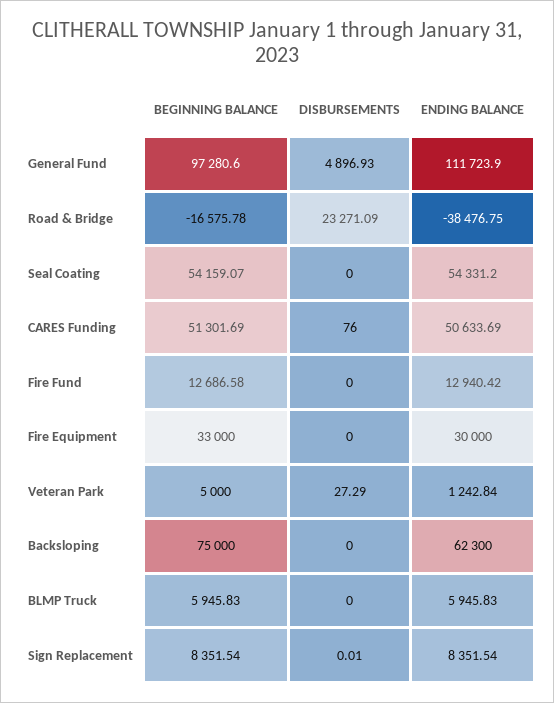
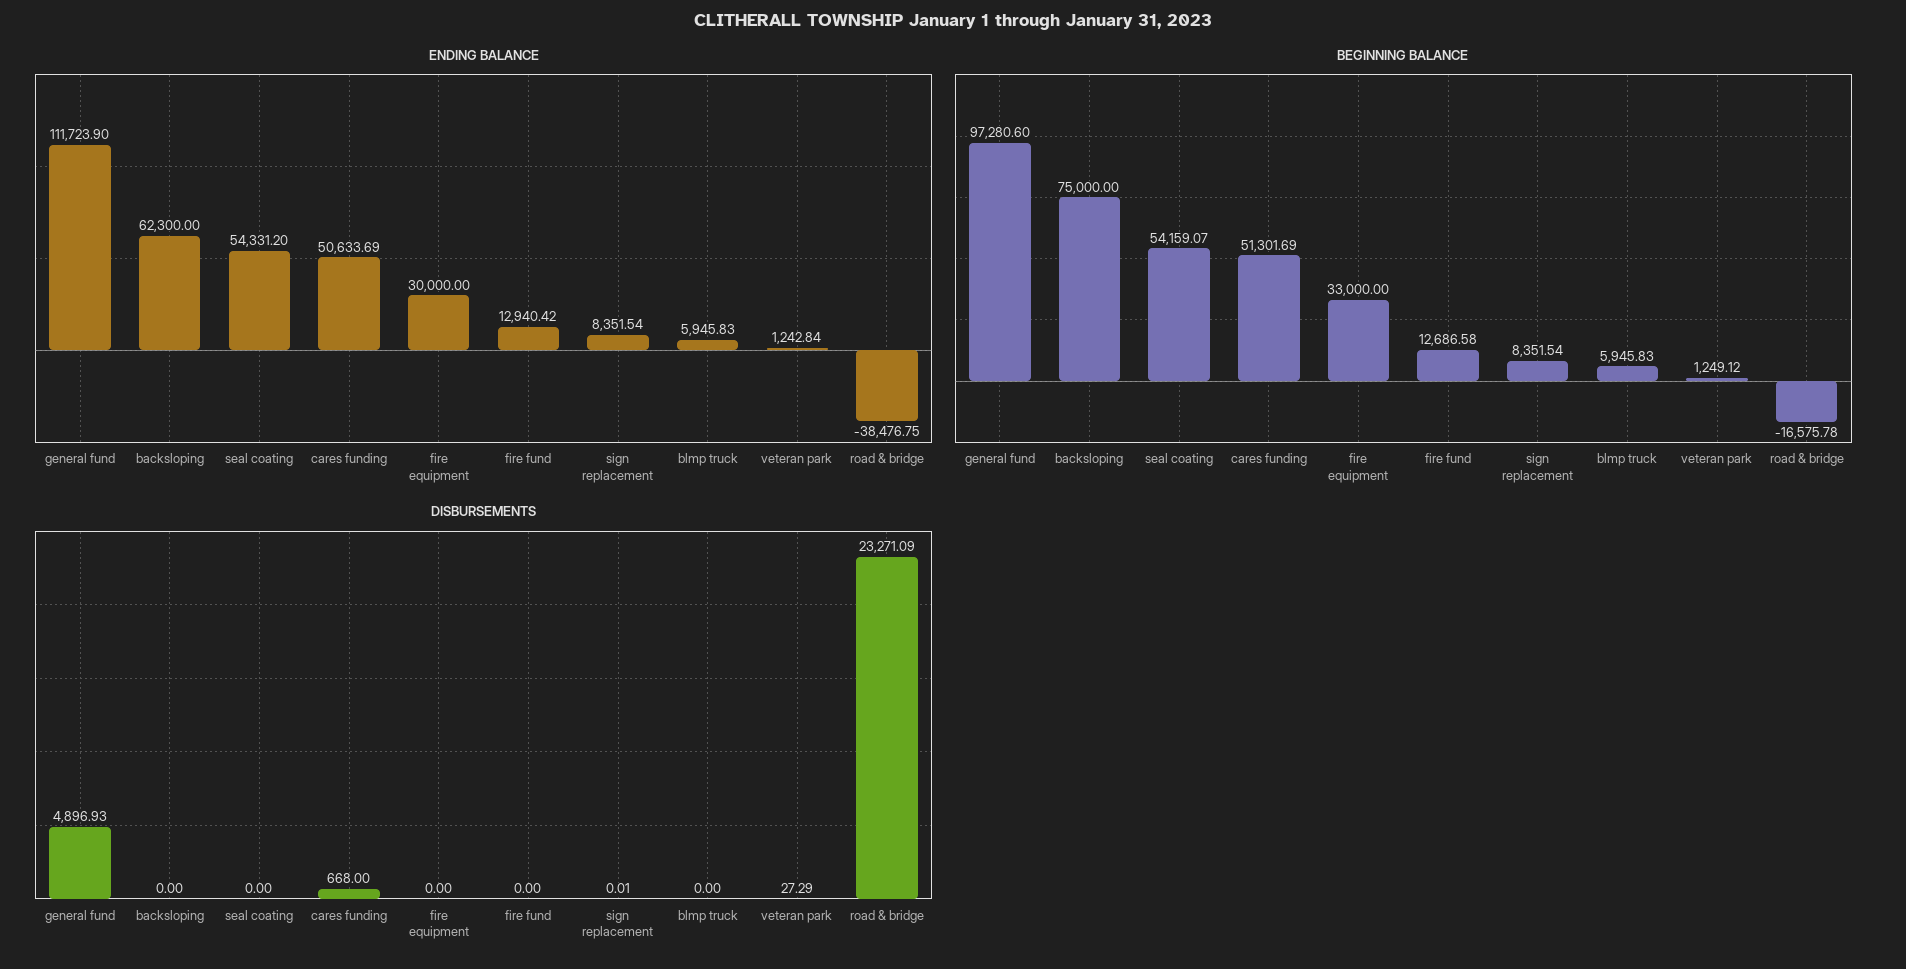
DISBURSEMENTS, CARES Funding: 76 -> 668
BEGINNING BALANCE, Veteran Park: 5000 -> 1249.12

